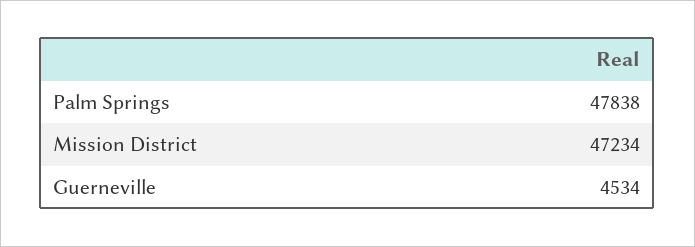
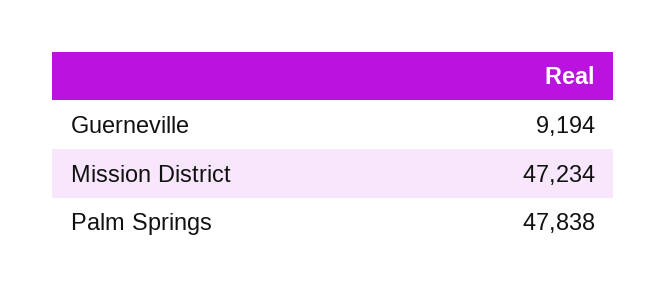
Guerneville: 4534 -> 9194

